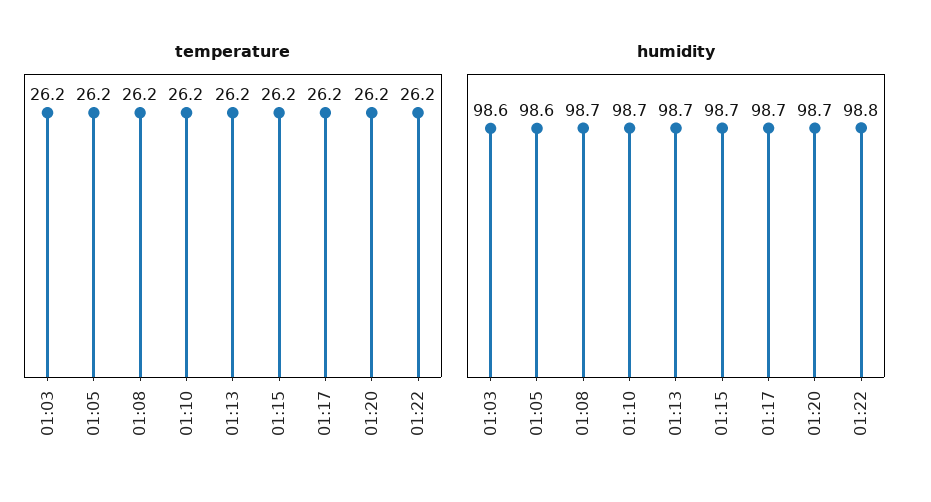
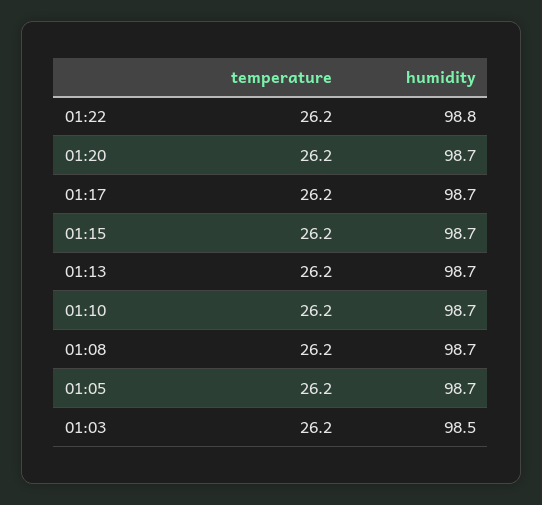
humidity, 01:03: 98.6 -> 98.5
humidity, 01:05: 98.6 -> 98.7

